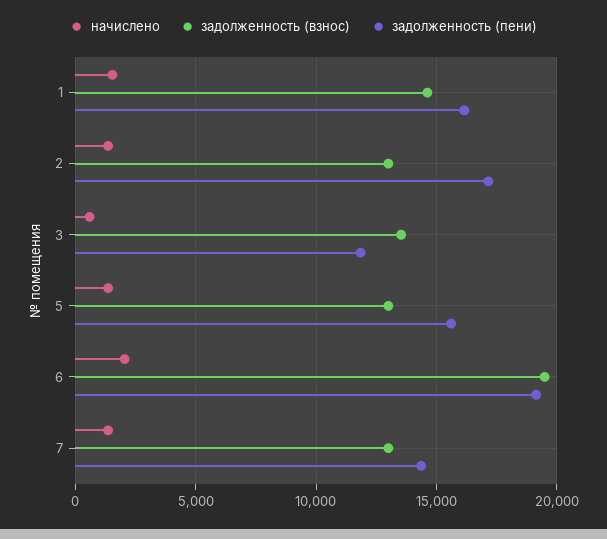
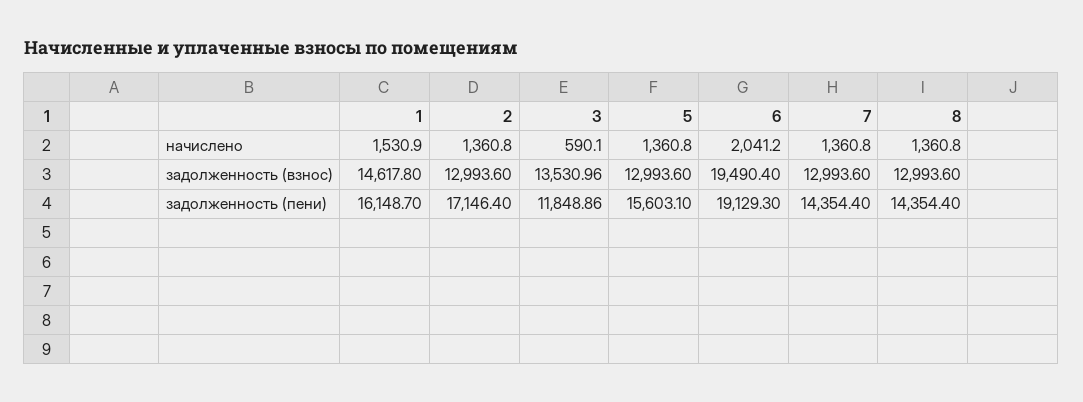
начислено, 8: none -> 1360.8
задолженность (взнос), 8: none -> 12993.6
задолженность (пени), 8: none -> 14354.4

